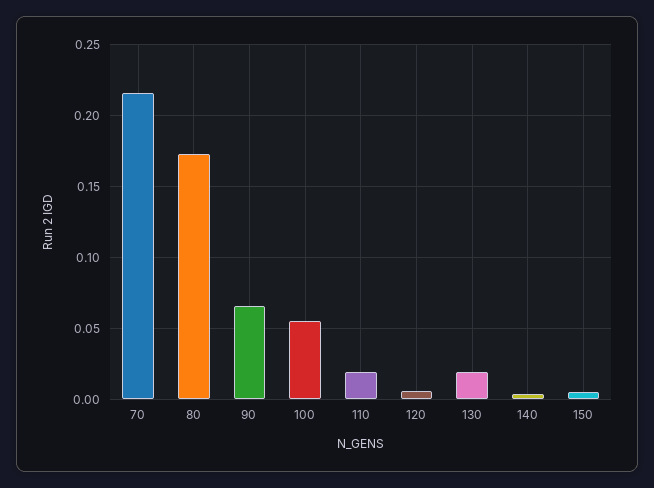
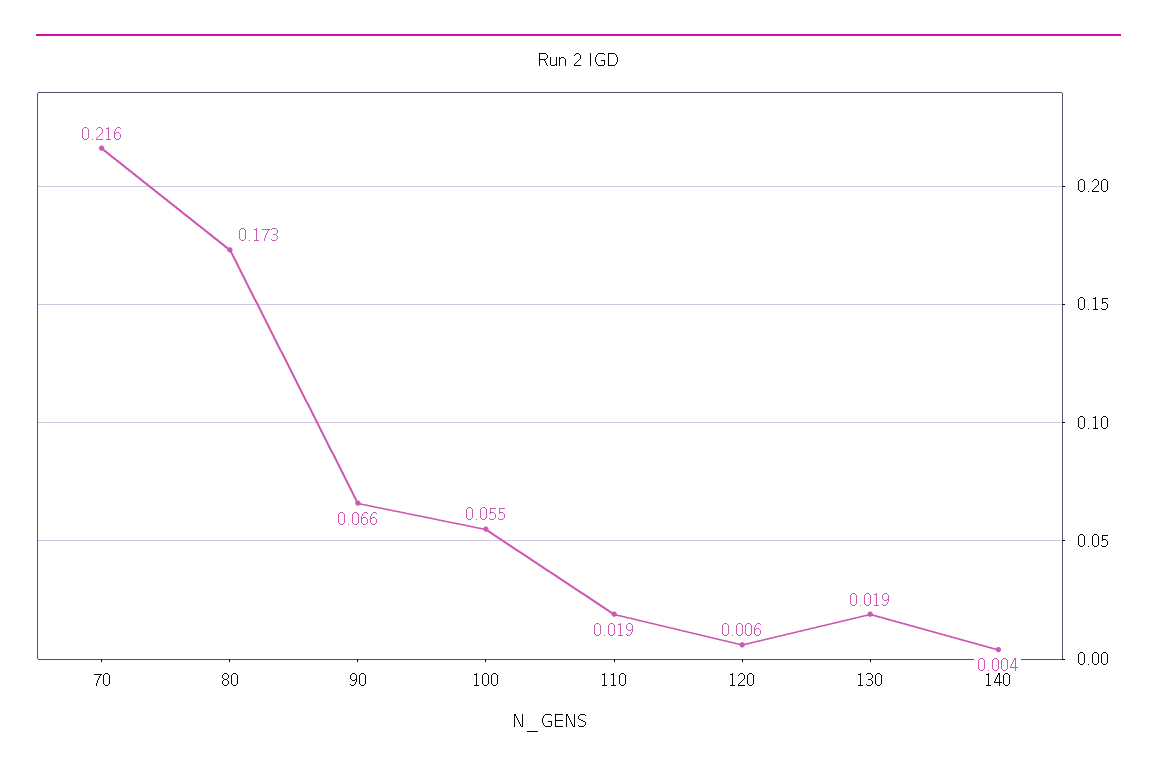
150: 0.005 -> none

